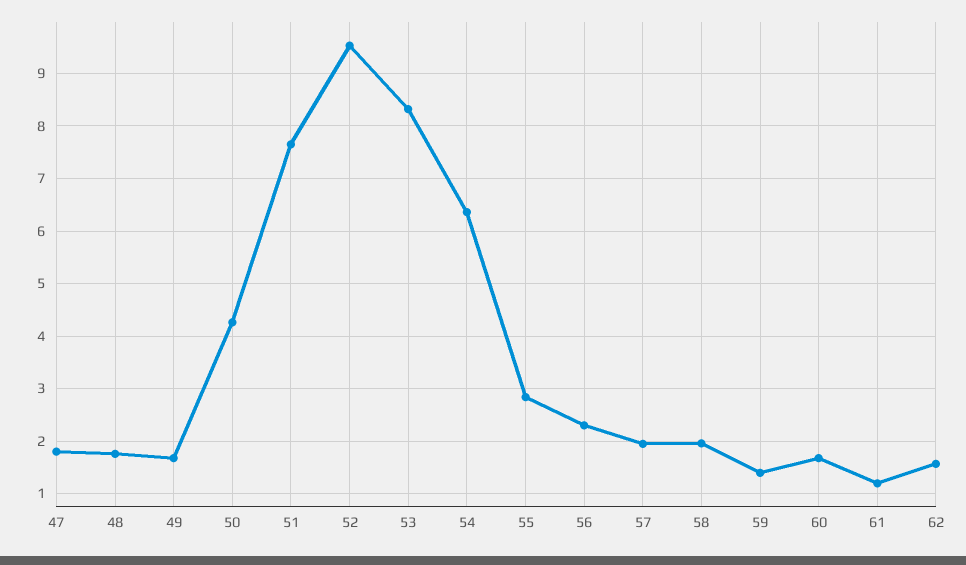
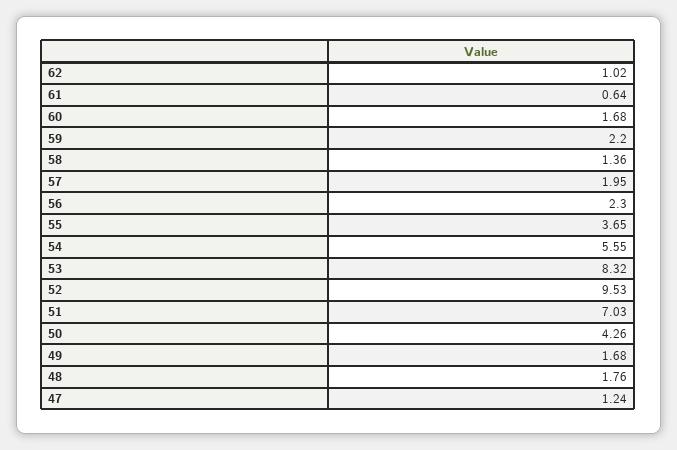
47: 1.8 -> 1.24
51: 7.6 -> 7.03
54: 6.4 -> 5.55
55: 2.8 -> 3.65
58: 2 -> 1.36
59: 1.4 -> 2.2
61: 1.2 -> 0.64
62: 1.6 -> 1.02

